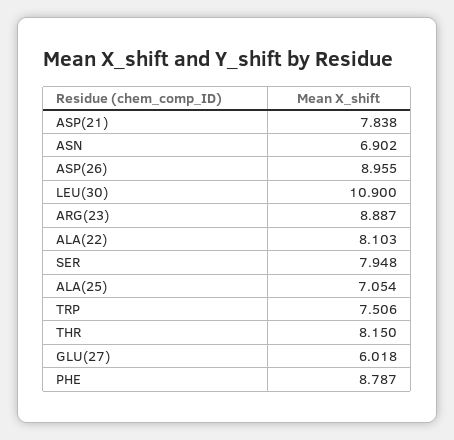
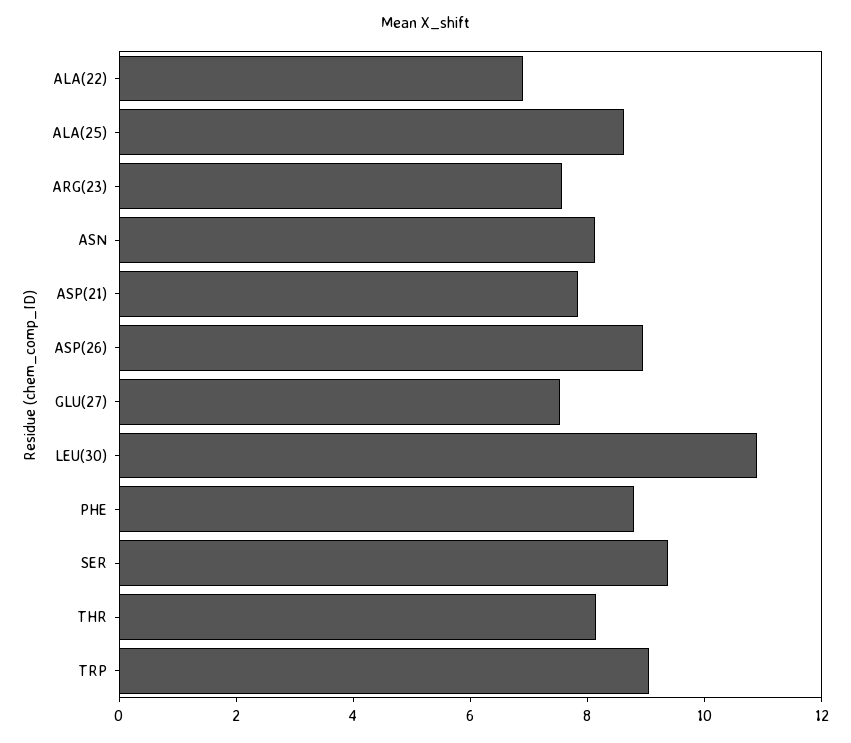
ASN: 6.902 -> 8
ARG(23): 8.887 -> 7.5
ALA(22): 8.103 -> 7
SER: 7.948 -> 9.5
ALA(25): 7.054 -> 8.5
TRP: 7.506 -> 9
GLU(27): 6.018 -> 7.5

